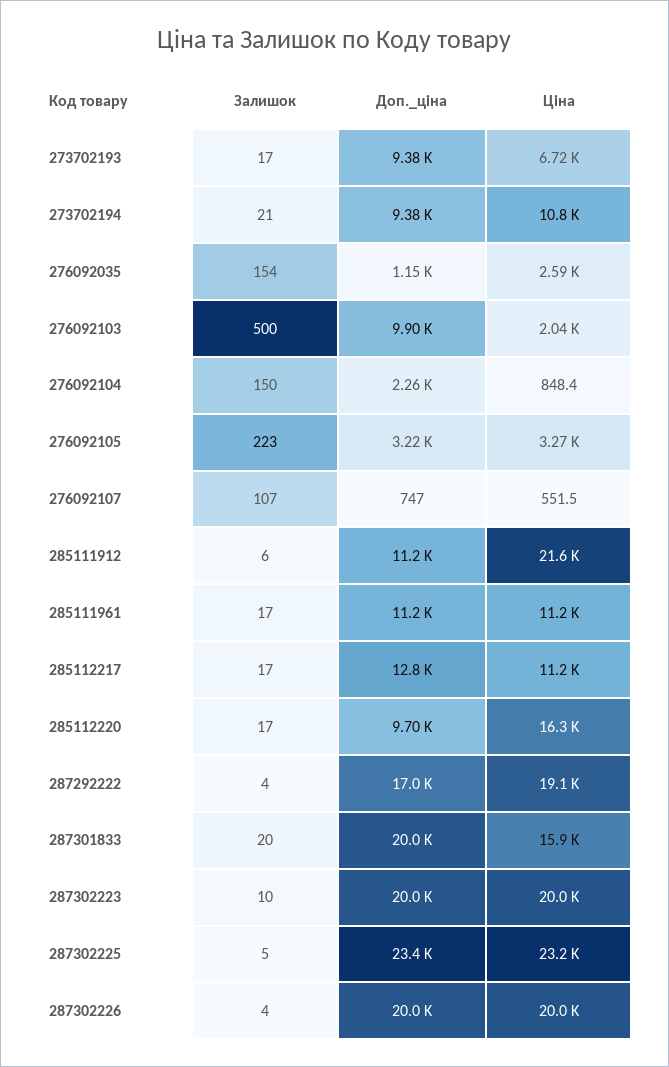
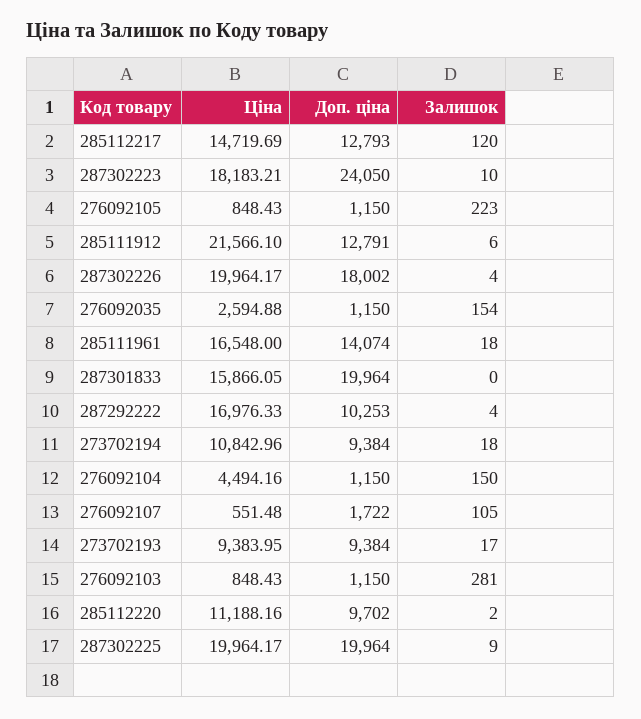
Ціна, 273702193: 6720 -> 9383.95
Залишок, 273702194: 21 -> 18
Залишок, 276092103: 500 -> 281
Доп._ціна, 276092103: 9900 -> 1150
Ціна, 276092103: 2040 -> 848.43
Доп._ціна, 276092104: 2260 -> 1150
Ціна, 276092104: 848.4 -> 4494.16
Доп._ціна, 276092105: 3220 -> 1150
Ціна, 276092105: 3270 -> 848.43
Залишок, 276092107: 107 -> 105
Доп._ціна, 276092107: 747 -> 1722
Доп._ціна, 285111912: 11200 -> 12791
Залишок, 285111961: 17 -> 18
Доп._ціна, 285111961: 11200 -> 14074
Ціна, 285111961: 11200 -> 16548
Залишок, 285112217: 17 -> 120
Ціна, 285112217: 11200 -> 14719.69
Залишок, 285112220: 17 -> 2
Ціна, 285112220: 16300 -> 11188.16
Доп._ціна, 287292222: 17000 -> 10253
Ціна, 287292222: 19100 -> 16976.33
Залишок, 287301833: 20 -> 0
Доп._ціна, 287302223: 20000 -> 24050
Ціна, 287302223: 20000 -> 18183.21
Залишок, 287302225: 5 -> 9
Доп._ціна, 287302225: 23400 -> 19964
Ціна, 287302225: 23200 -> 19964.17
Доп._ціна, 287302226: 20000 -> 18002

